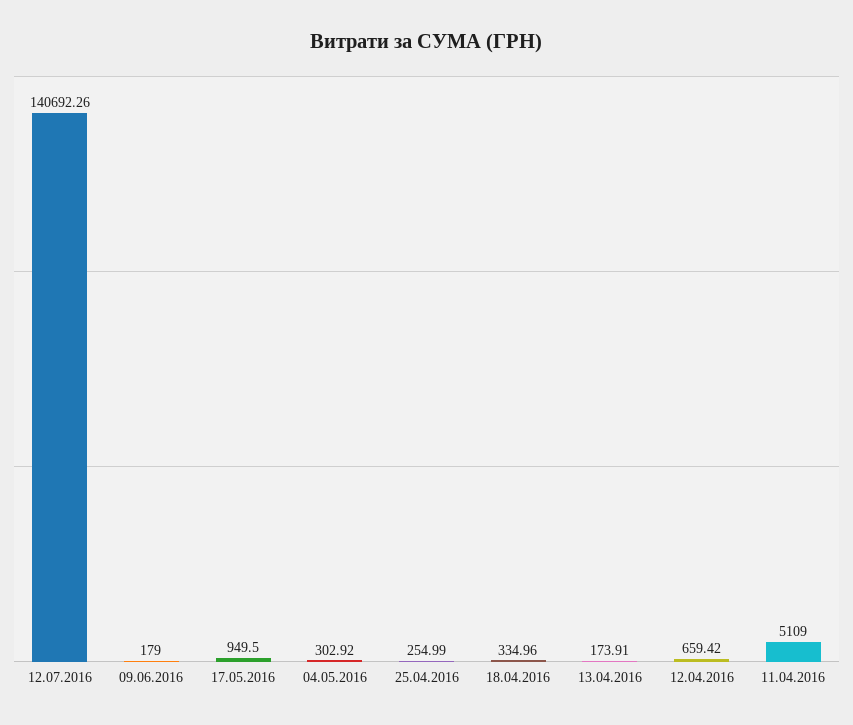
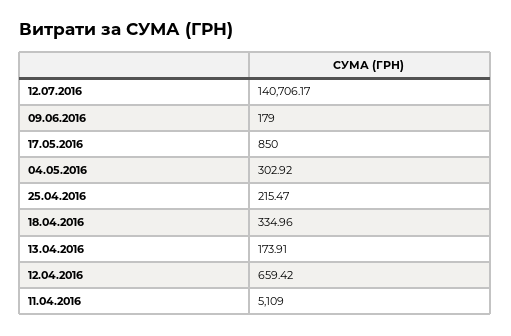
12.07.2016: 140692.26 -> 140706.17
17.05.2016: 949.5 -> 850
25.04.2016: 254.99 -> 215.47

